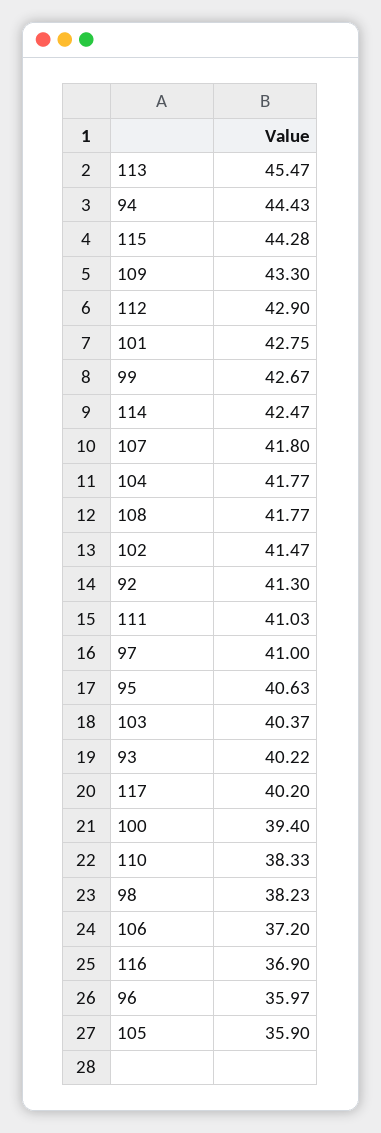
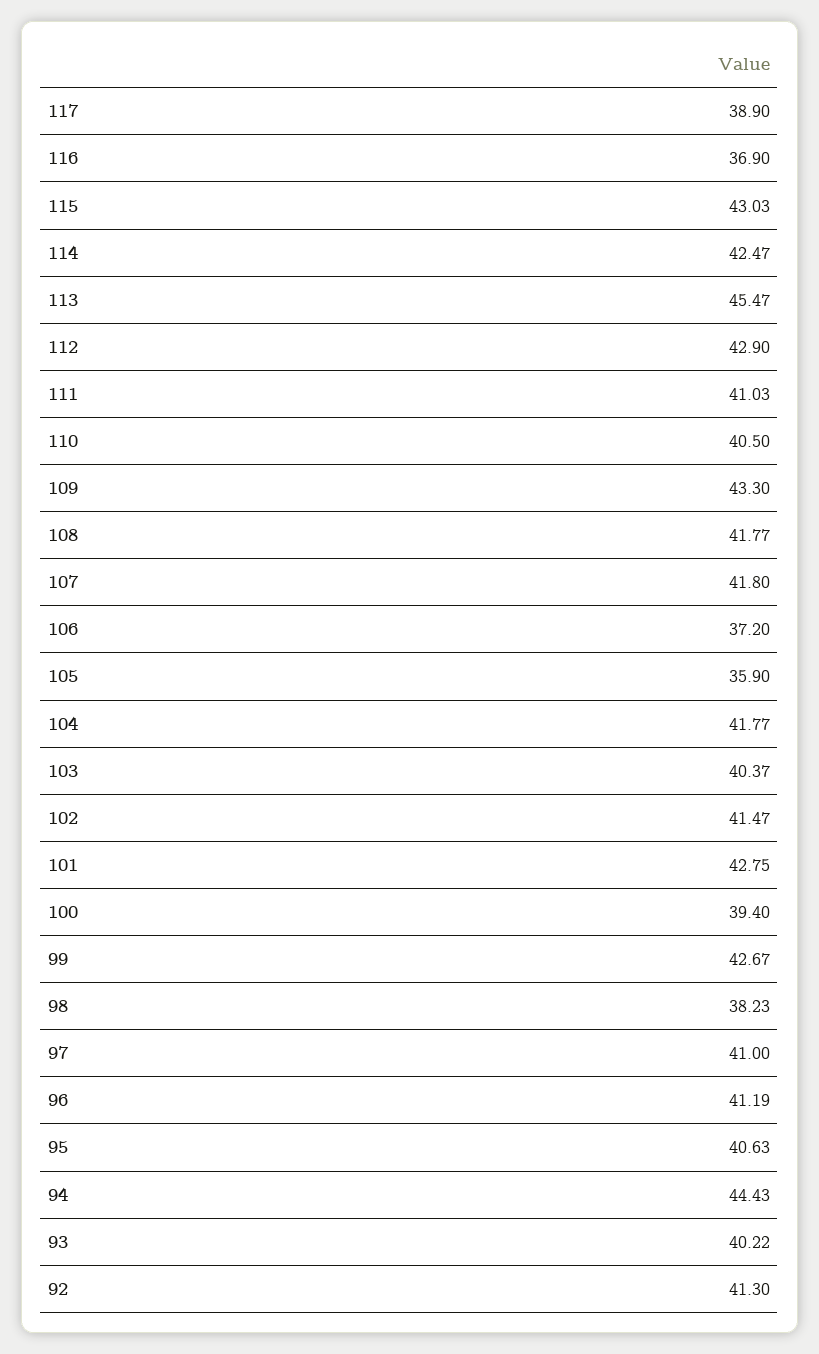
115: 44.28 -> 43.03
117: 40.2 -> 38.9
110: 38.33 -> 40.5
96: 35.97 -> 41.19

